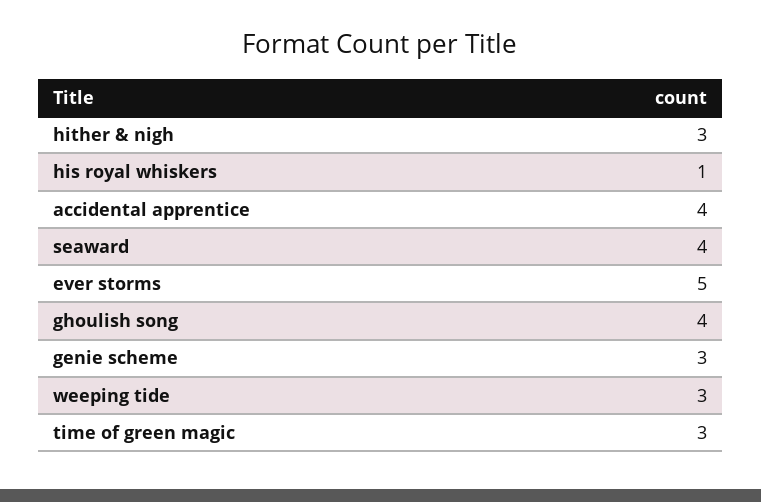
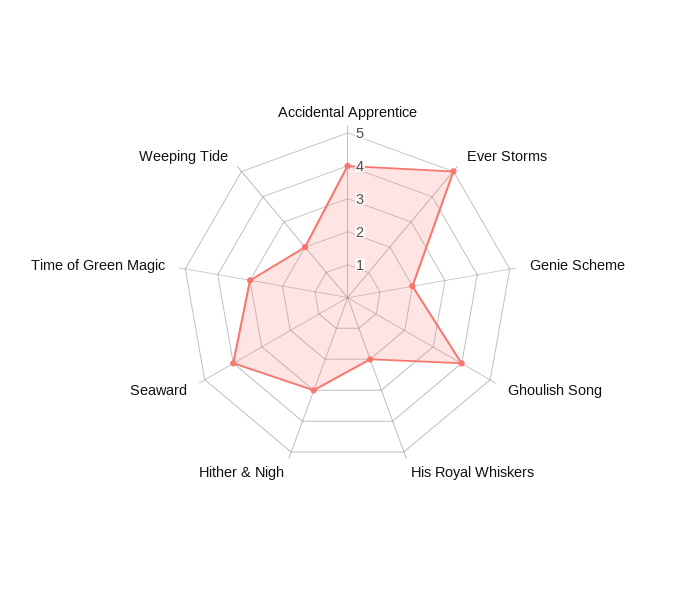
his royal whiskers: 1 -> 2
genie scheme: 3 -> 2
weeping tide: 3 -> 2

